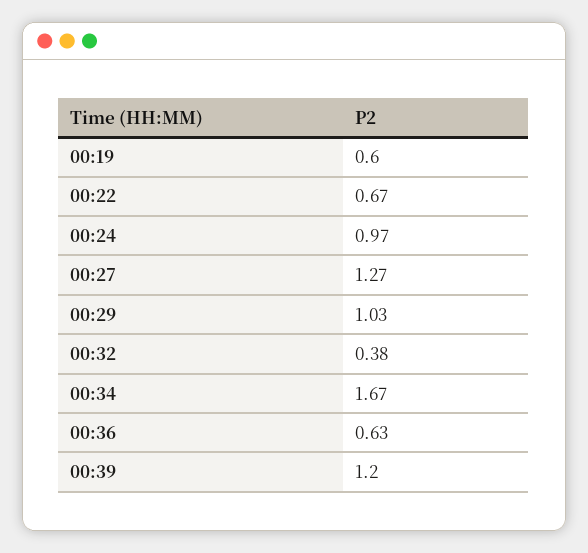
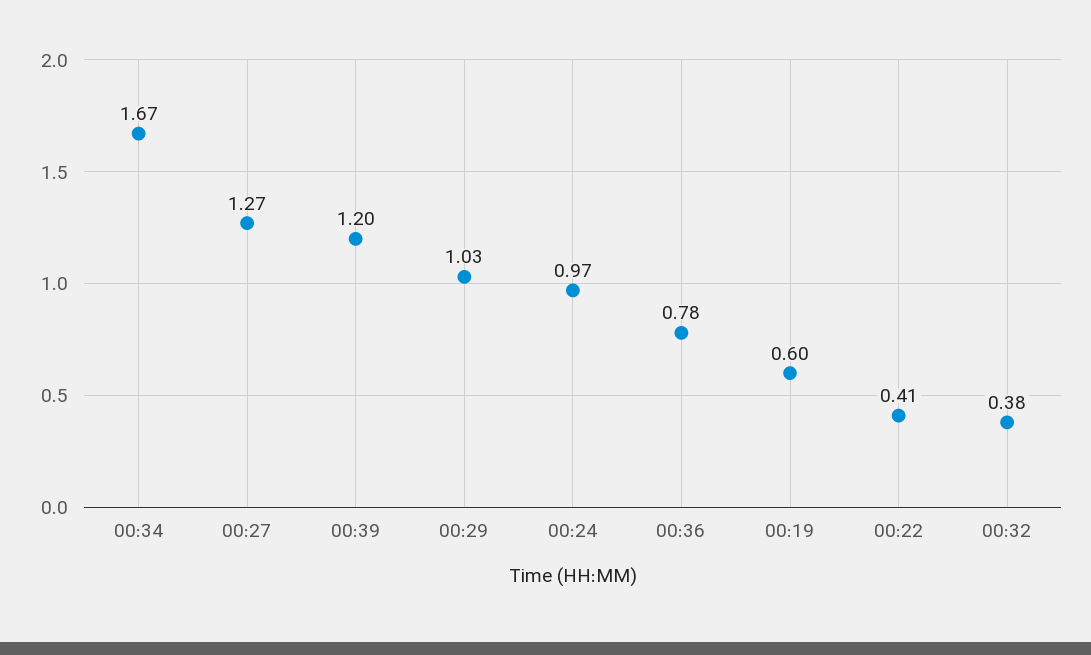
00:22: 0.67 -> 0.41
00:36: 0.63 -> 0.78

